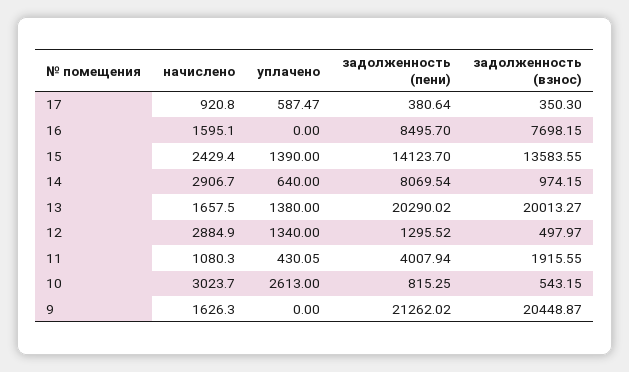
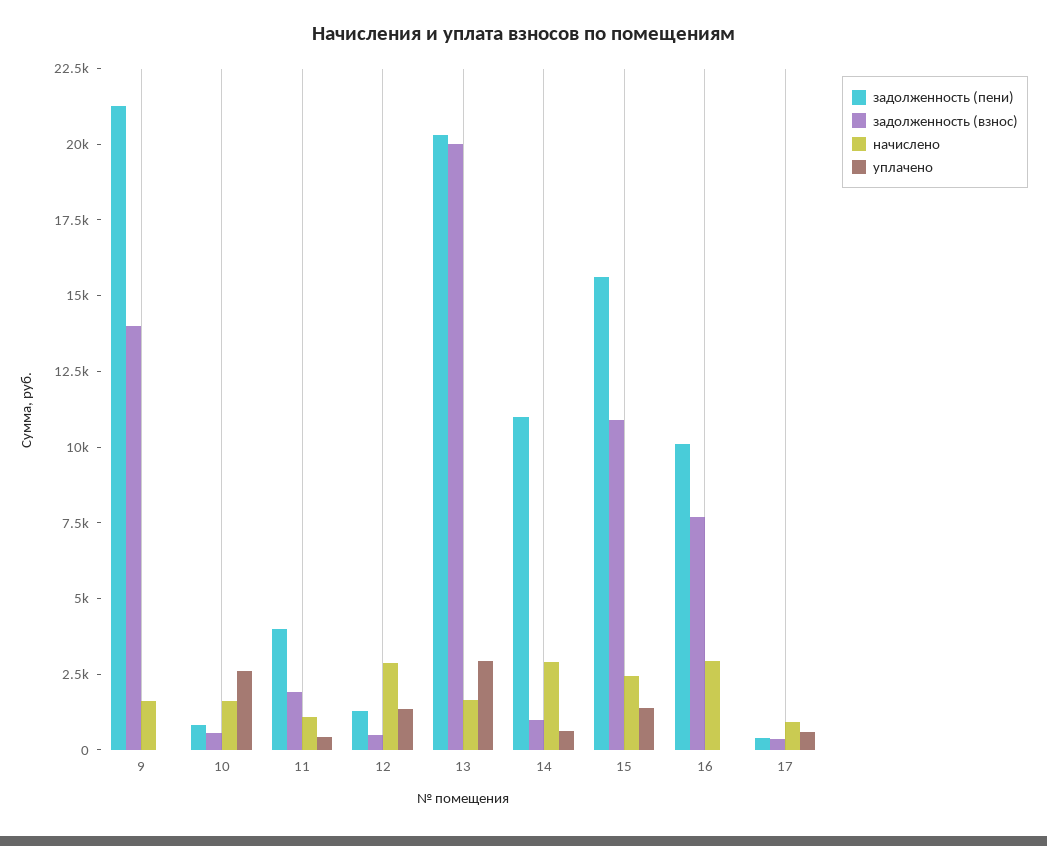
начислено, 16: 1595.1 -> 3000
задолженность (пени), 16: 8495.7 -> 10000
задолженность (пени), 15: 14123.7 -> 15500
задолженность (взнос), 15: 13583.55 -> 11000
задолженность (пени), 14: 8069.54 -> 11000
уплачено, 13: 1380 -> 3000
начислено, 10: 3023.7 -> 1500
задолженность (взнос), 9: 20448.87 -> 14000

